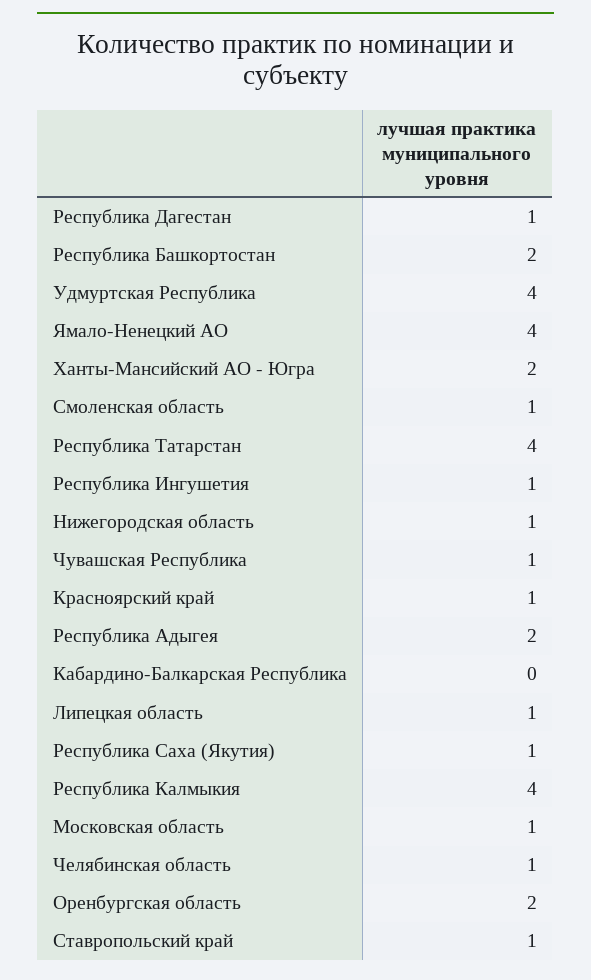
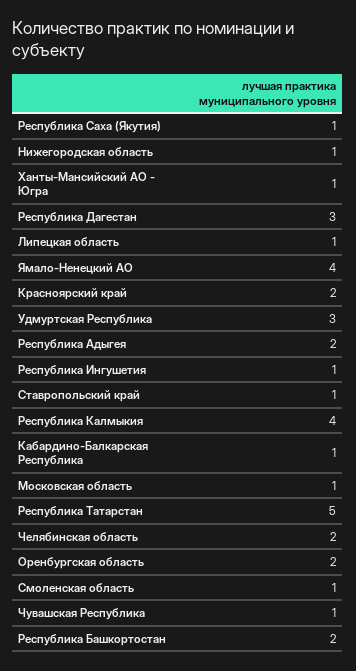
Республика Дагестан: 1 -> 3
Удмуртская Республика: 4 -> 3
Ханты-Мансийский АО - Югра: 2 -> 1
Республика Татарстан: 4 -> 5
Красноярский край: 1 -> 2
Кабардино-Балкарская Республика: 0 -> 1
Челябинская область: 1 -> 2

